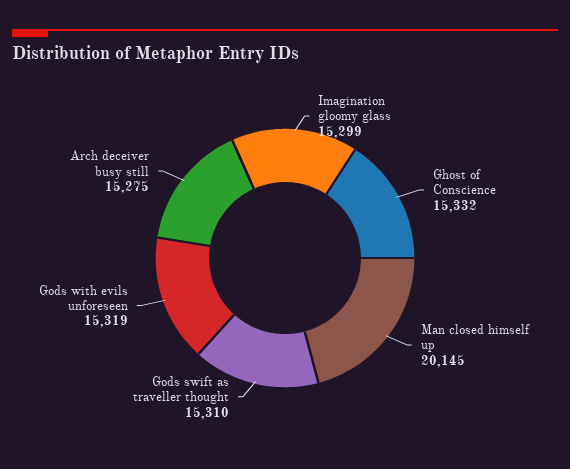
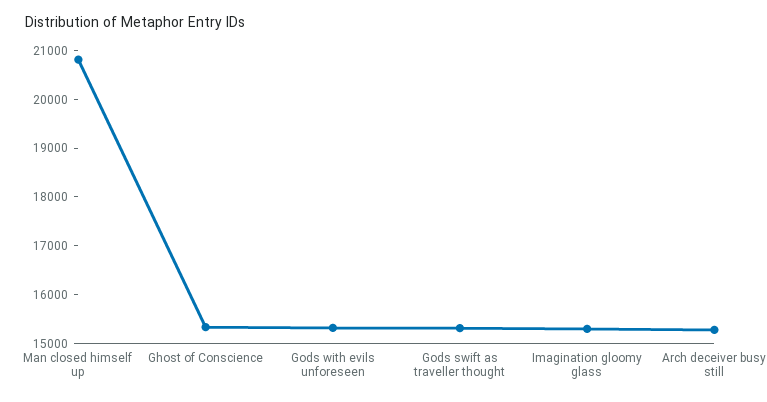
Man closed himself up: 20145 -> 20800

